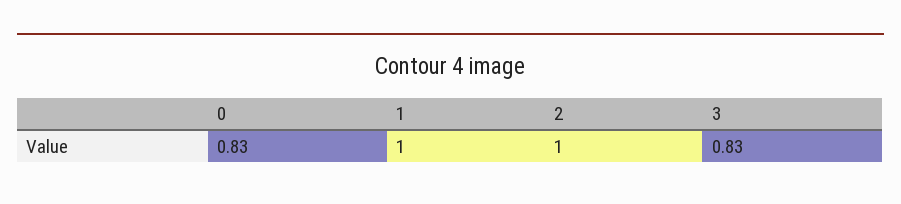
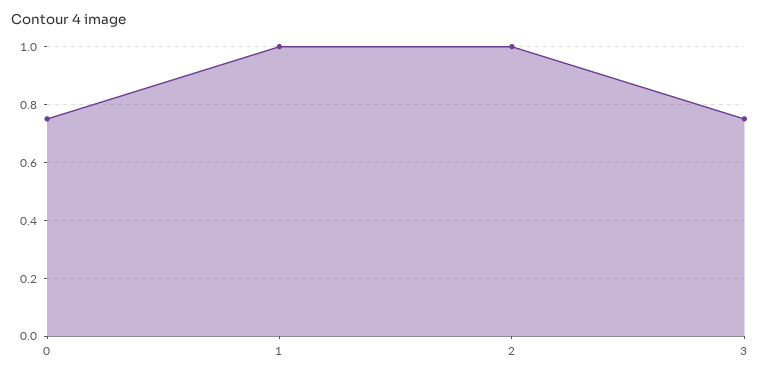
0: 0.83 -> 0.75
3: 0.83 -> 0.75

